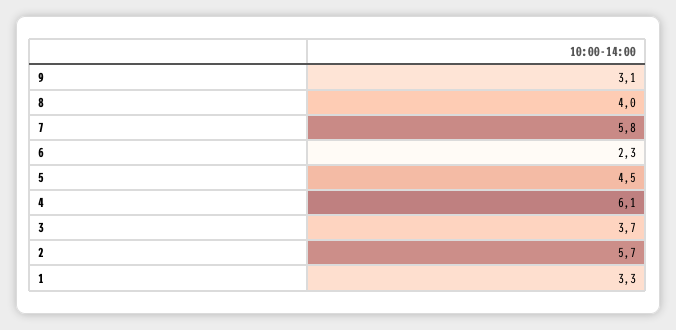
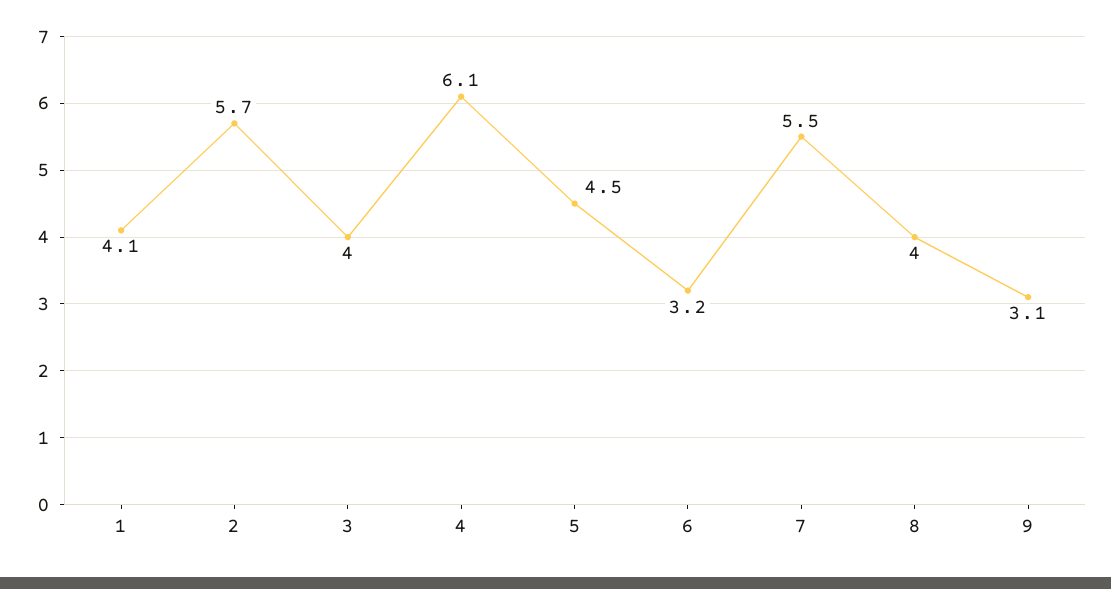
7: 5.8 -> 5.5
6: 2.3 -> 3.2
3: 3.7 -> 4
1: 3.3 -> 4.1

